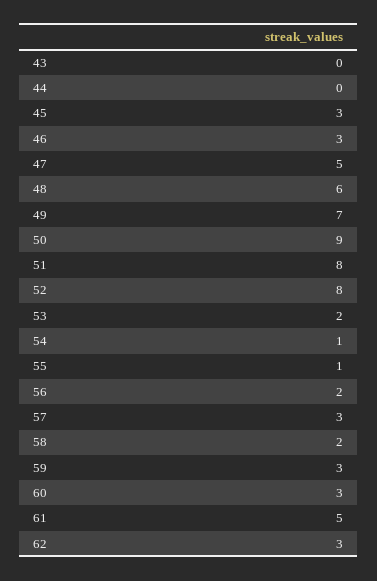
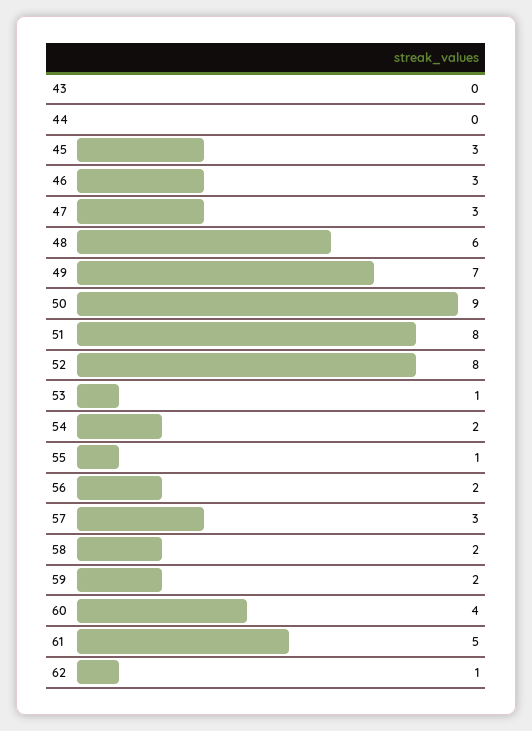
47: 5 -> 3
53: 2 -> 1
54: 1 -> 2
59: 3 -> 2
60: 3 -> 4
62: 3 -> 1

